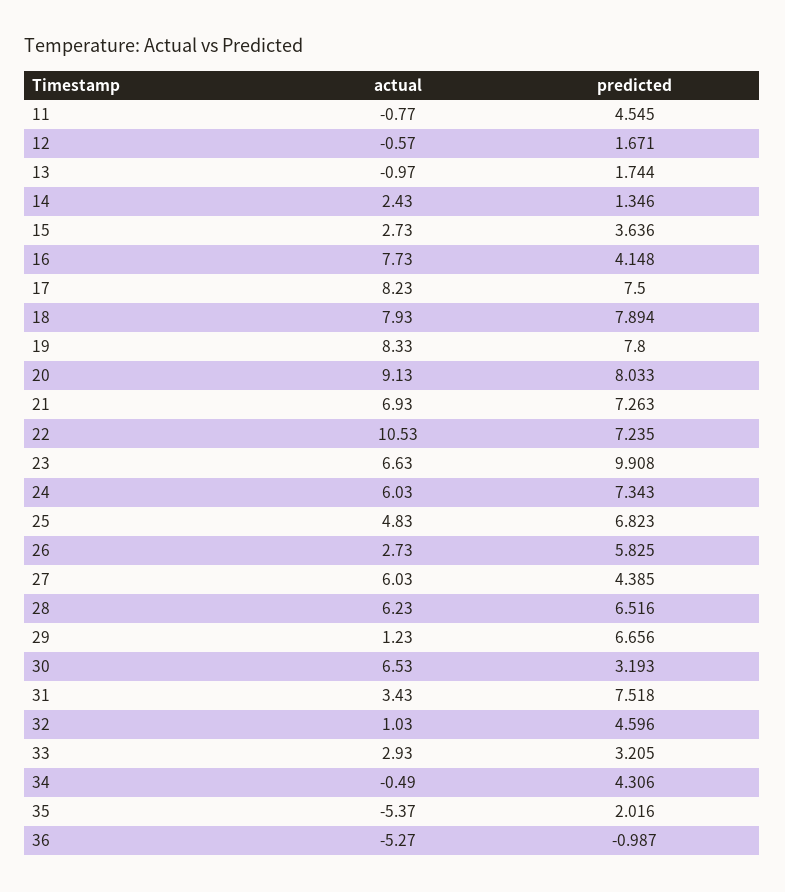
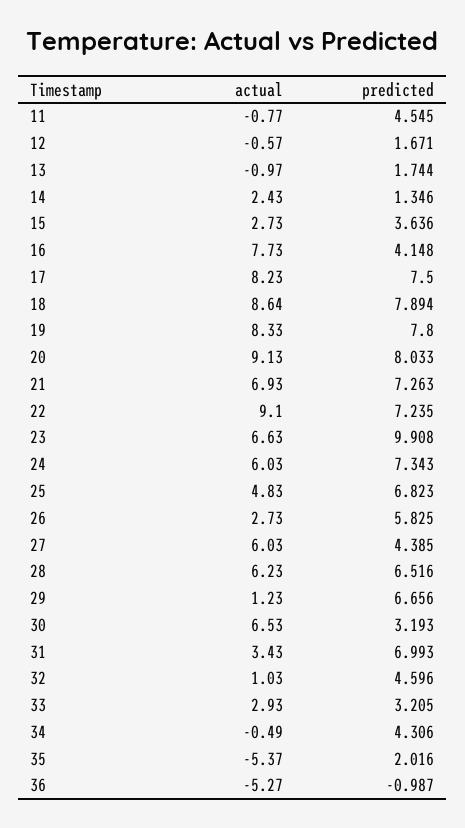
actual, 18: 7.93 -> 8.64
actual, 22: 10.53 -> 9.1
predicted, 31: 7.518 -> 6.993

